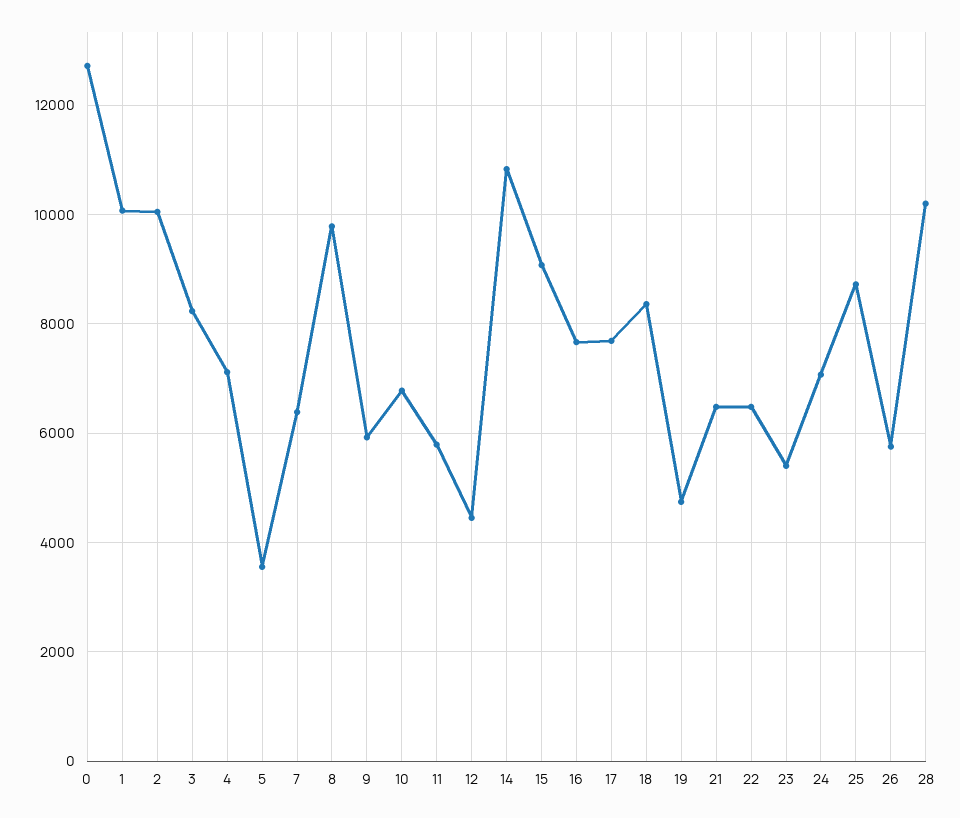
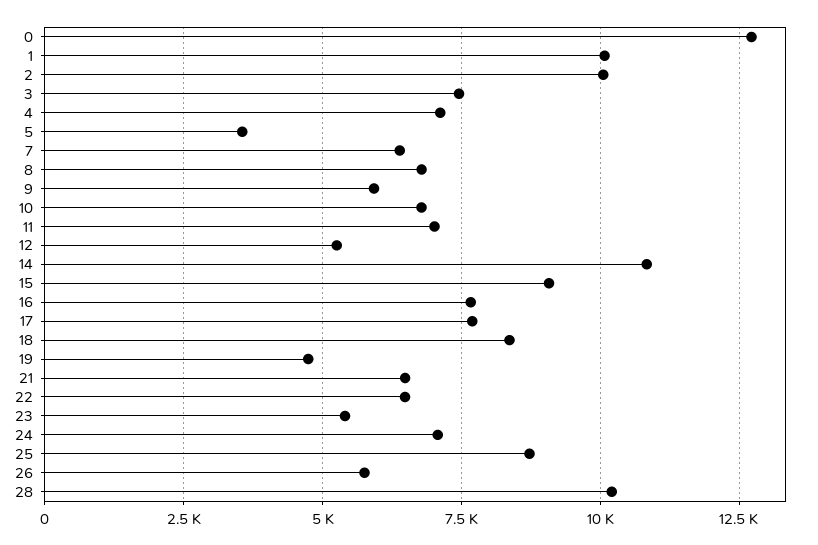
3: 8200 -> 7500
8: 9800 -> 6750
11: 5800 -> 7000
12: 4400 -> 5250

